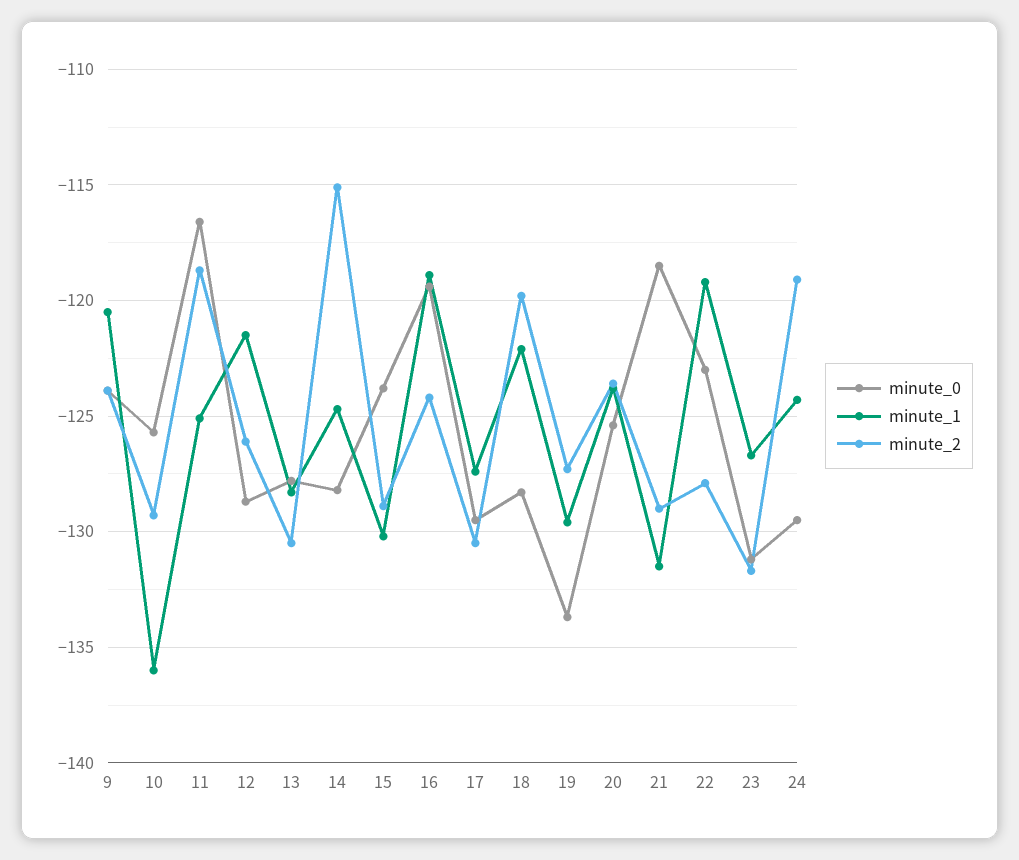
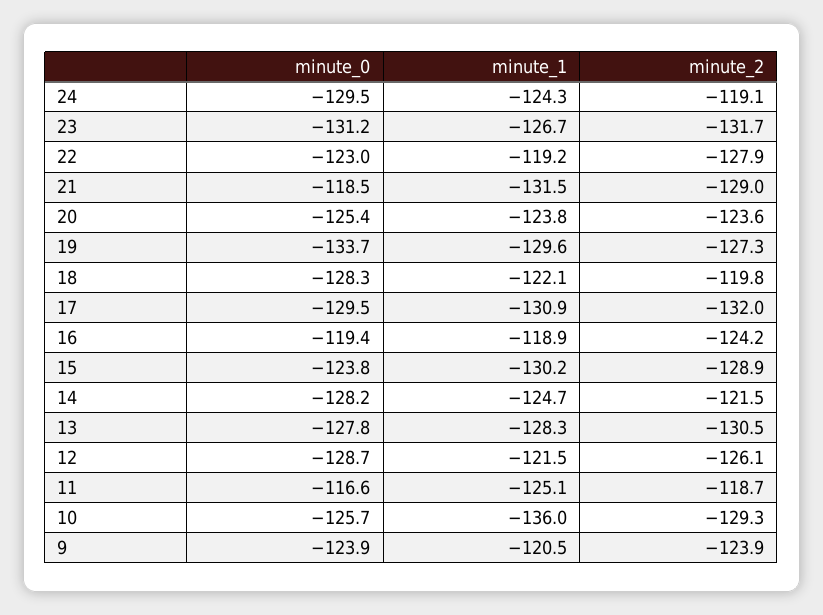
minute_2, 14: -115 -> -121.5
minute_1, 17: -127.5 -> -130.9
minute_2, 17: -130.5 -> -132

